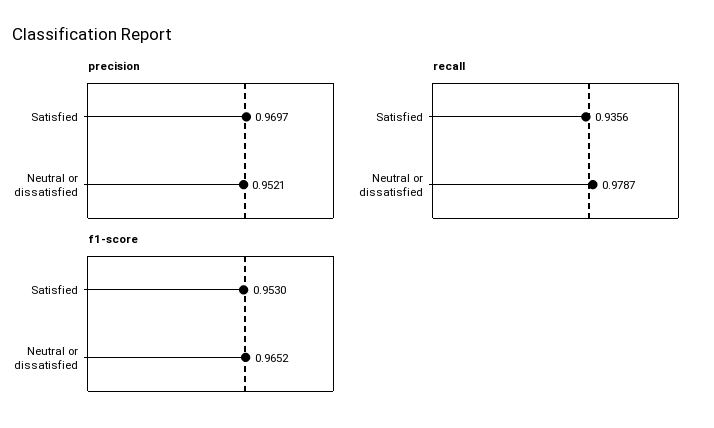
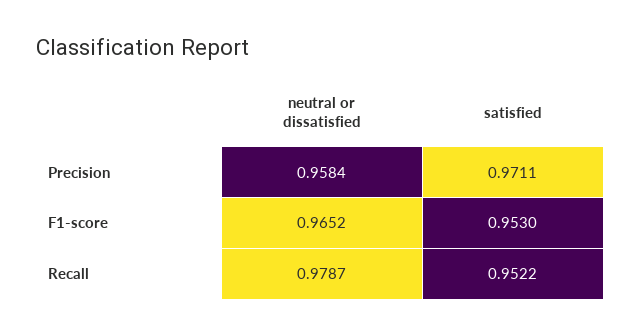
precision, Satisfied: 0.9697 -> 0.9711
precision, Neutral or dissatisfied: 0.9521 -> 0.9584
recall, Satisfied: 0.9356 -> 0.9522

